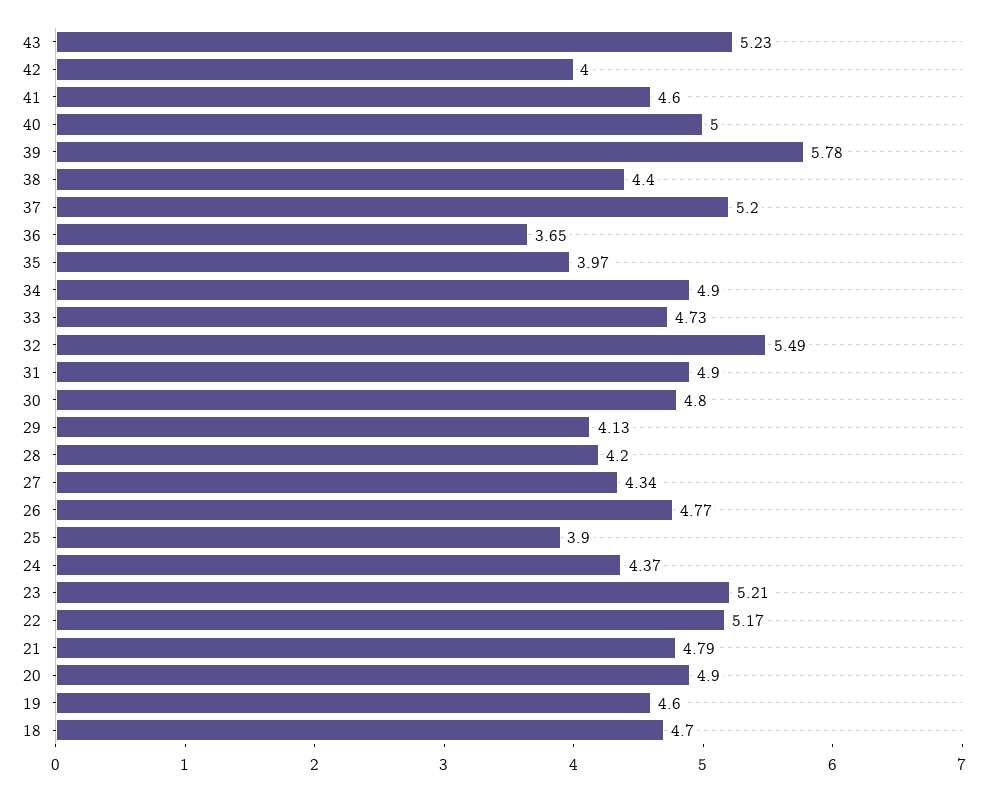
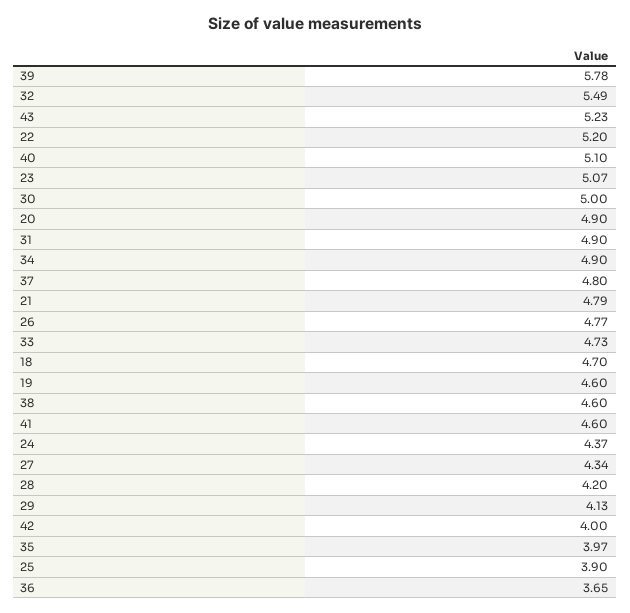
40: 5 -> 5.1
38: 4.4 -> 4.6
37: 5.2 -> 4.8
30: 4.8 -> 5
23: 5.21 -> 5.07
22: 5.17 -> 5.2

